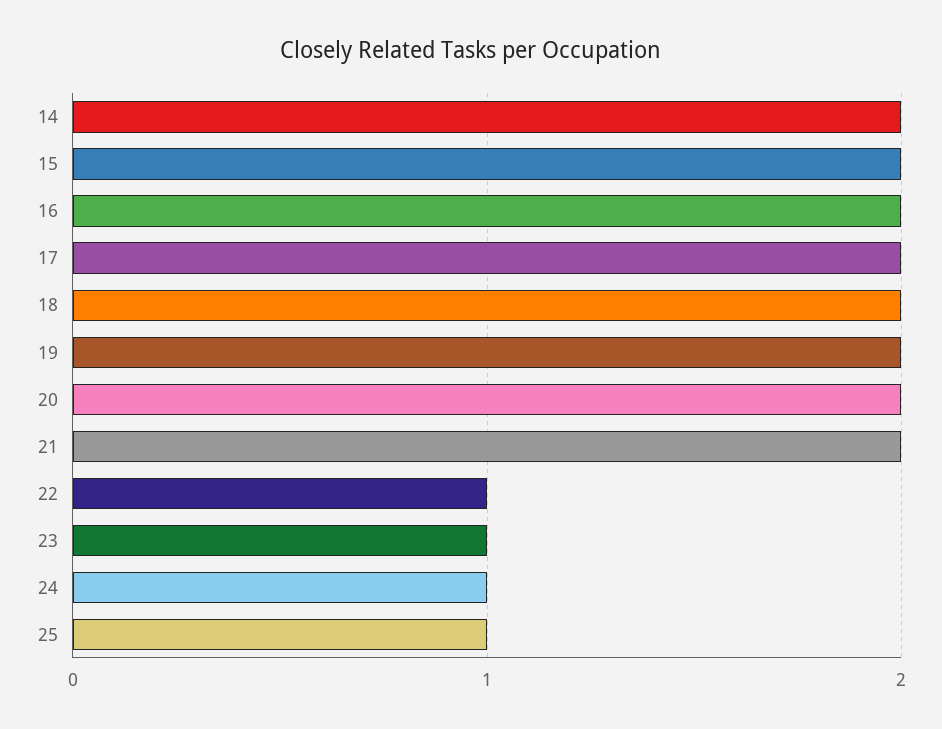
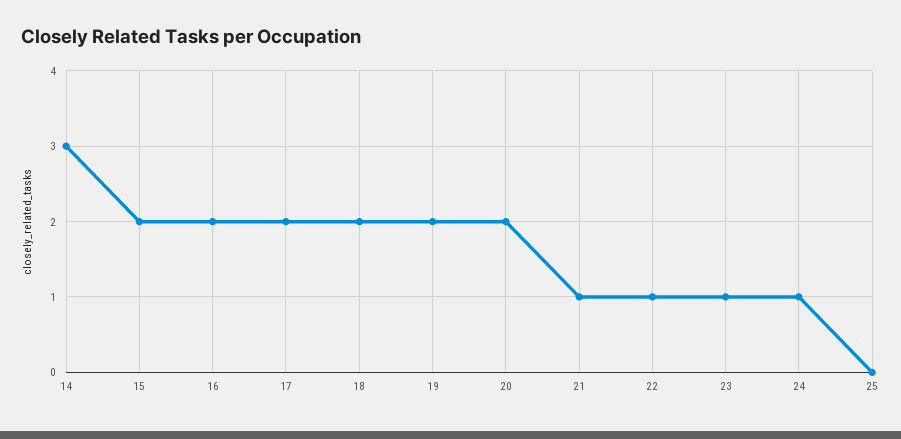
14: 2 -> 3
21: 2 -> 1
25: 1 -> 0

